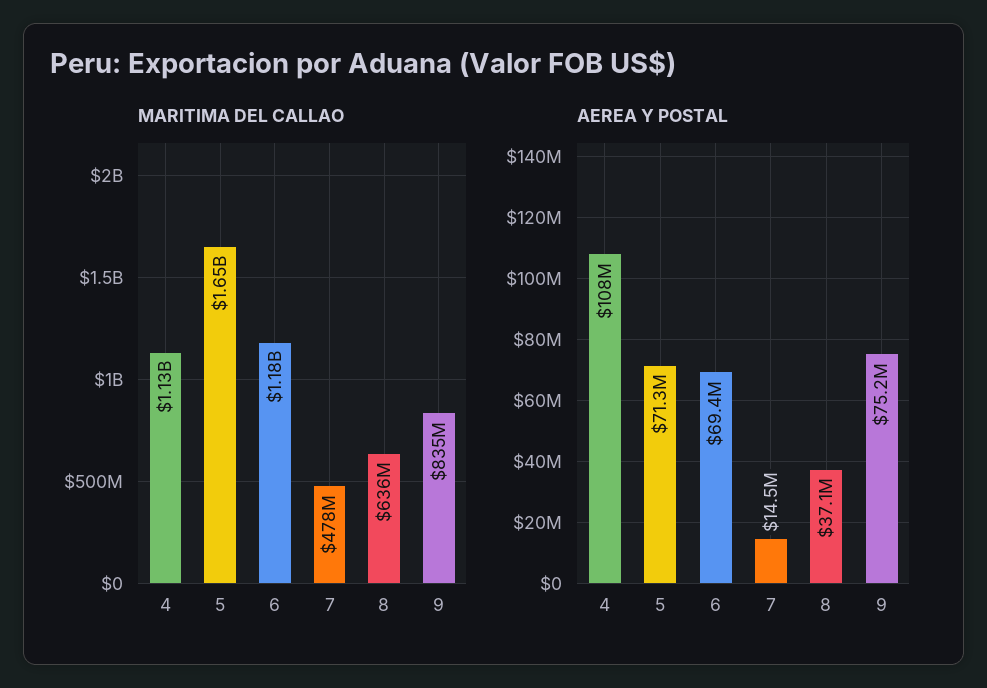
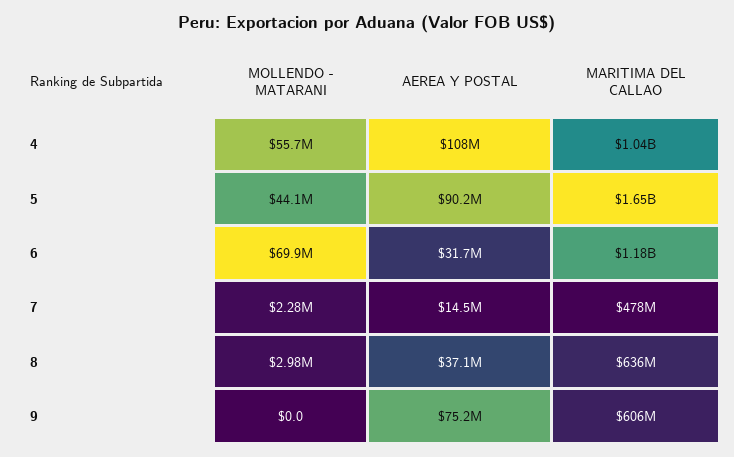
MARITIMA DEL CALLAO, 4: 1130000000 -> 1040000000
MARITIMA DEL CALLAO, 9: 835000000 -> 606000000
AEREA Y POSTAL, 5: 71300000 -> 90200000
AEREA Y POSTAL, 6: 69400000 -> 31700000
MOLLENDO - MATARANI, 4: none -> 55700000
MOLLENDO - MATARANI, 5: none -> 44100000
MOLLENDO - MATARANI, 6: none -> 69900000
MOLLENDO - MATARANI, 7: none -> 2280000
MOLLENDO - MATARANI, 8: none -> 2980000
MOLLENDO - MATARANI, 9: none -> 0

